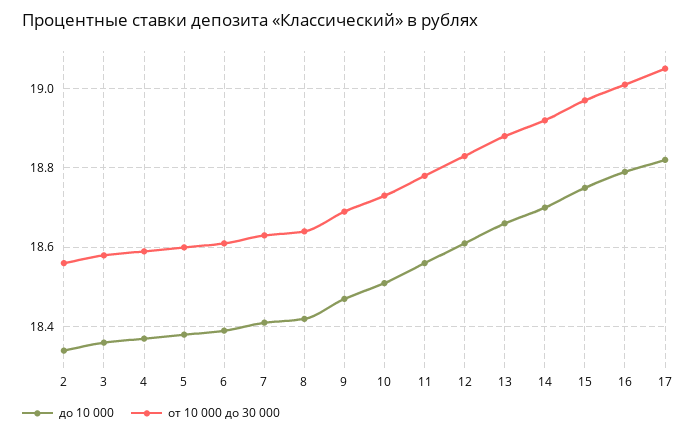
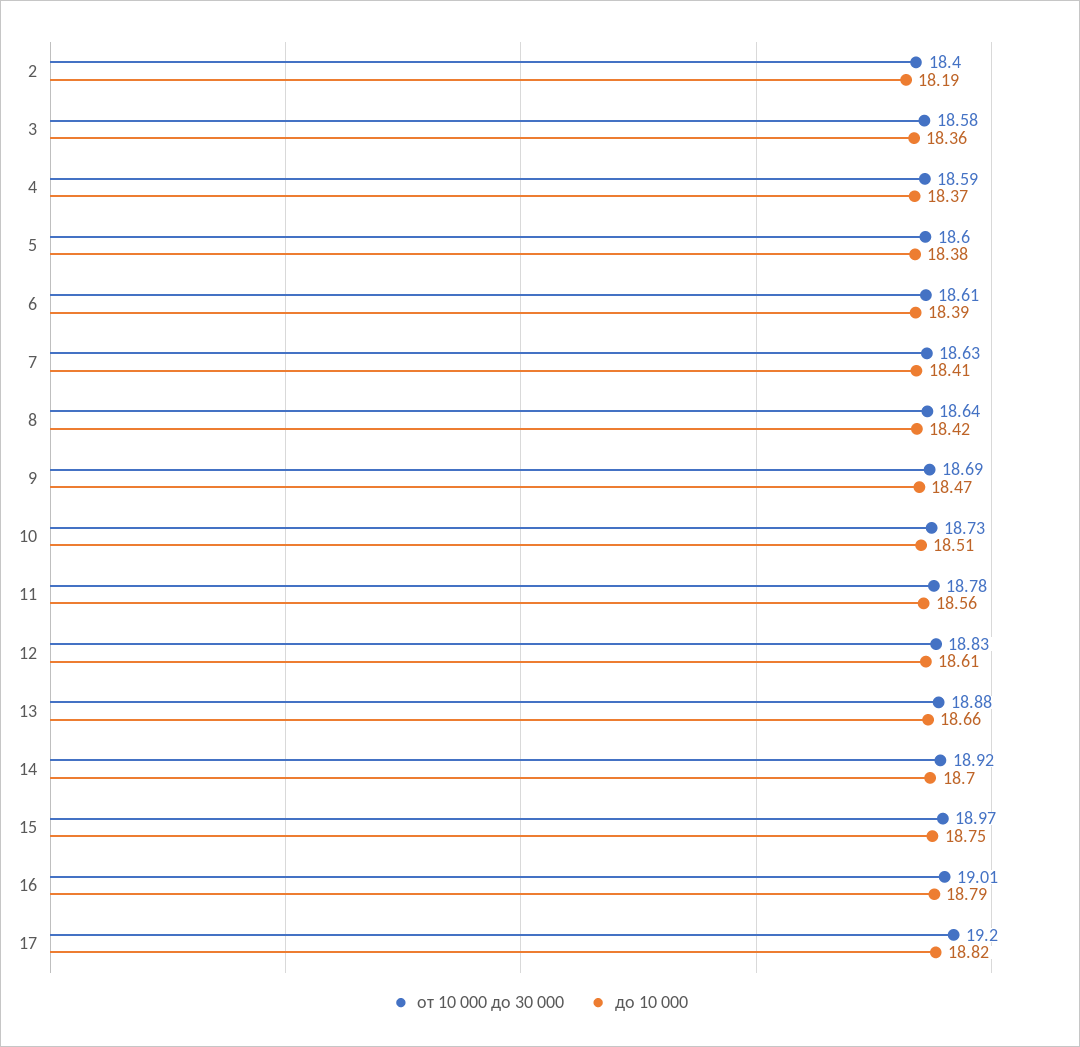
до 10 000, 2: 18.35 -> 18.19
от 10 000 до 30 000, 2: 18.55 -> 18.4
от 10 000 до 30 000, 17: 19.05 -> 19.2

